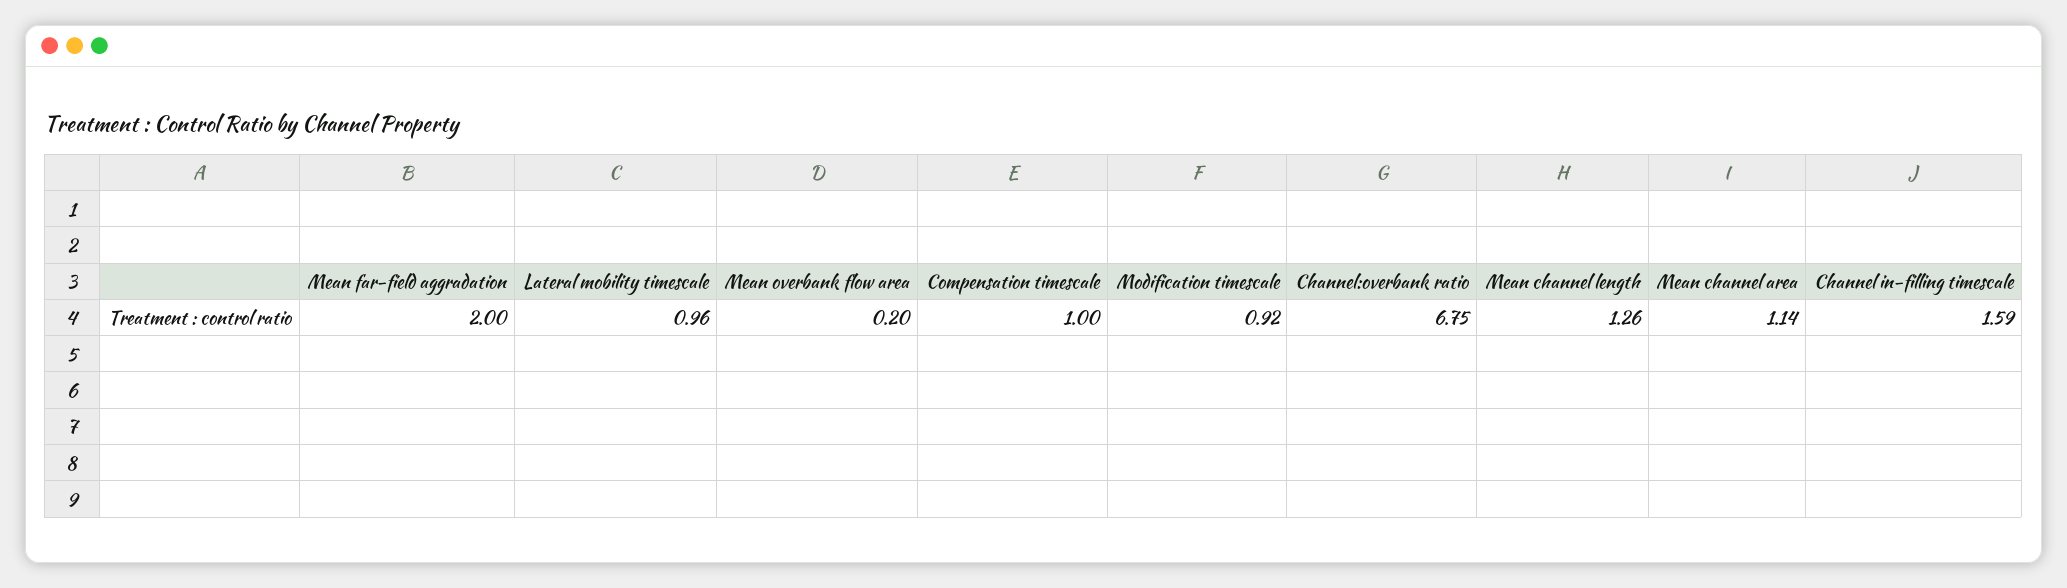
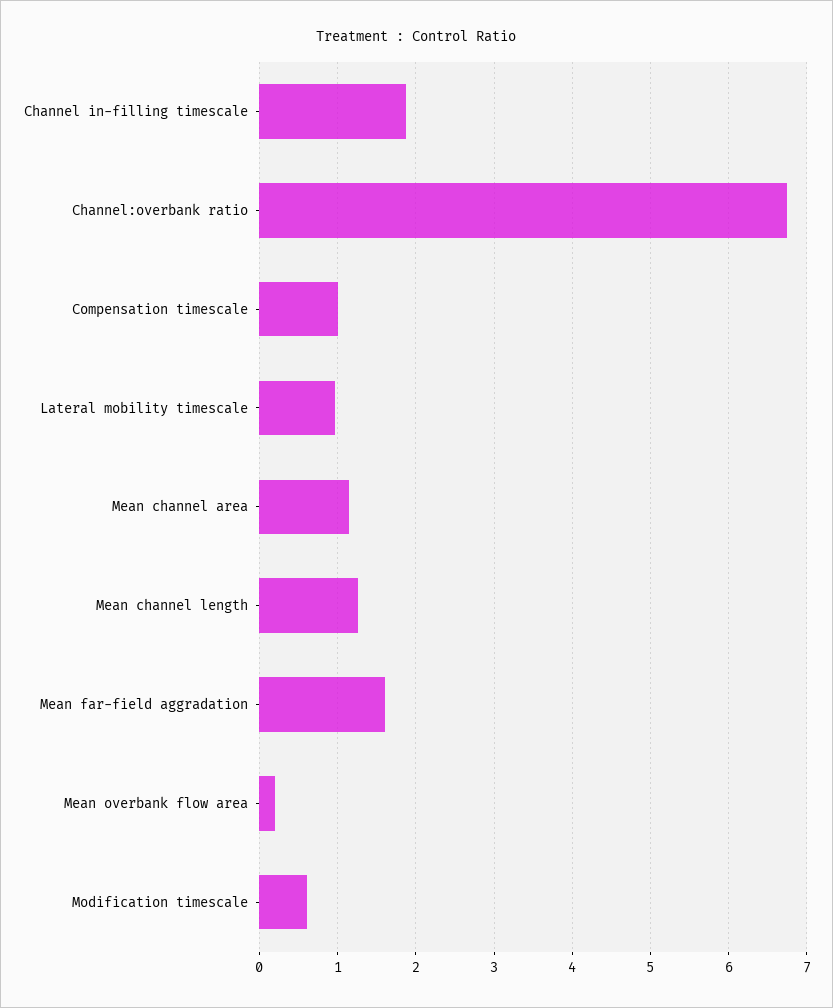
Mean far-field aggradation: 2 -> 1.6
Modification timescale: 0.92 -> 0.6
Channel in-filling timescale: 1.59 -> 1.9

